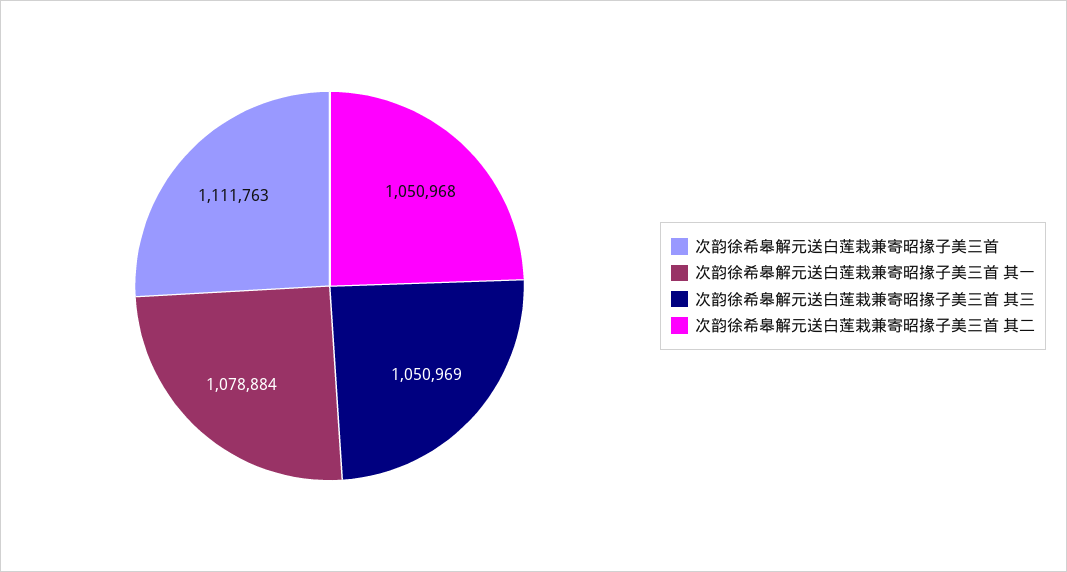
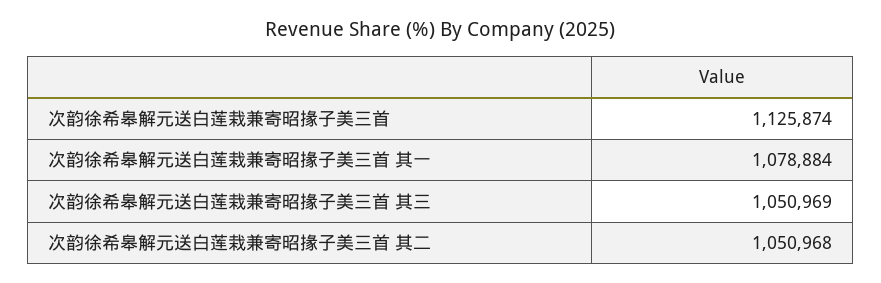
次韵徐希皋解元送白莲栽兼寄昭掾子美三首: 1111763 -> 1125874

